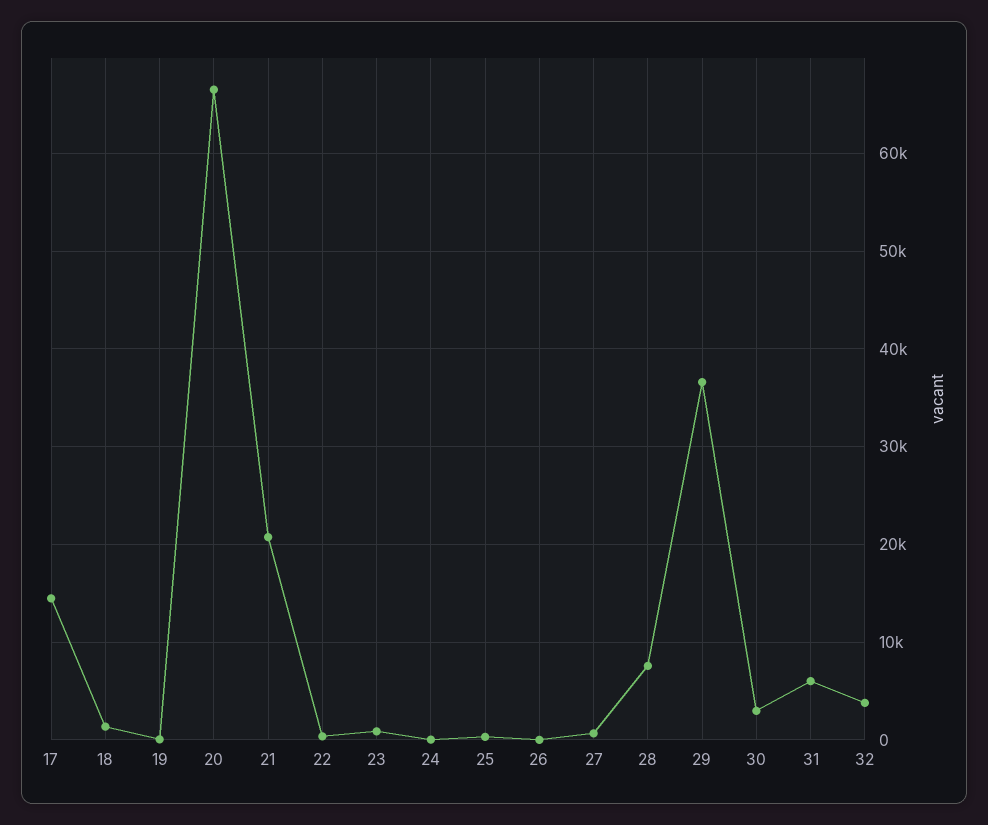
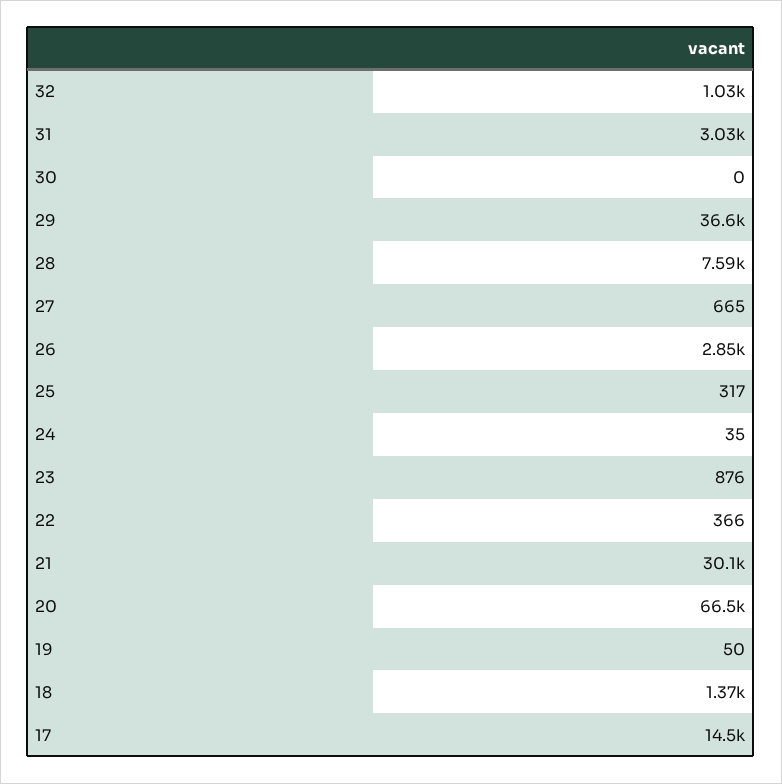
21: 21000 -> 30100
26: 0 -> 2850
30: 3000 -> 0
31: 6000 -> 3030
32: 4000 -> 1030

